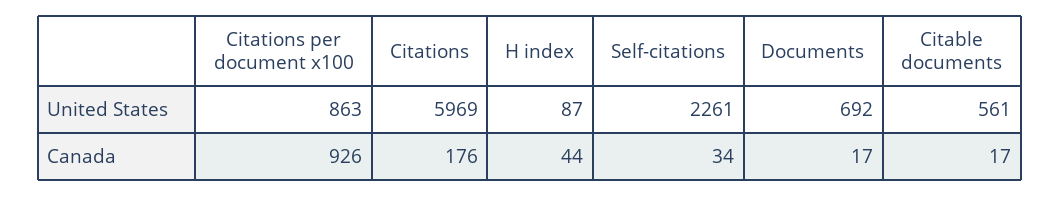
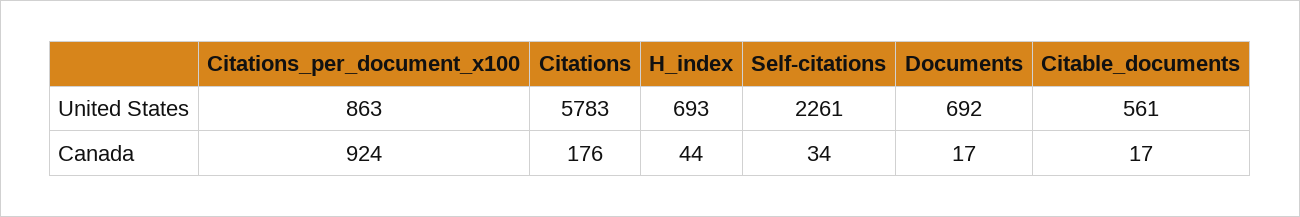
Citations, United States: 5969 -> 5783
H index, United States: 87 -> 693
Citations per document x100, Canada: 926 -> 924

